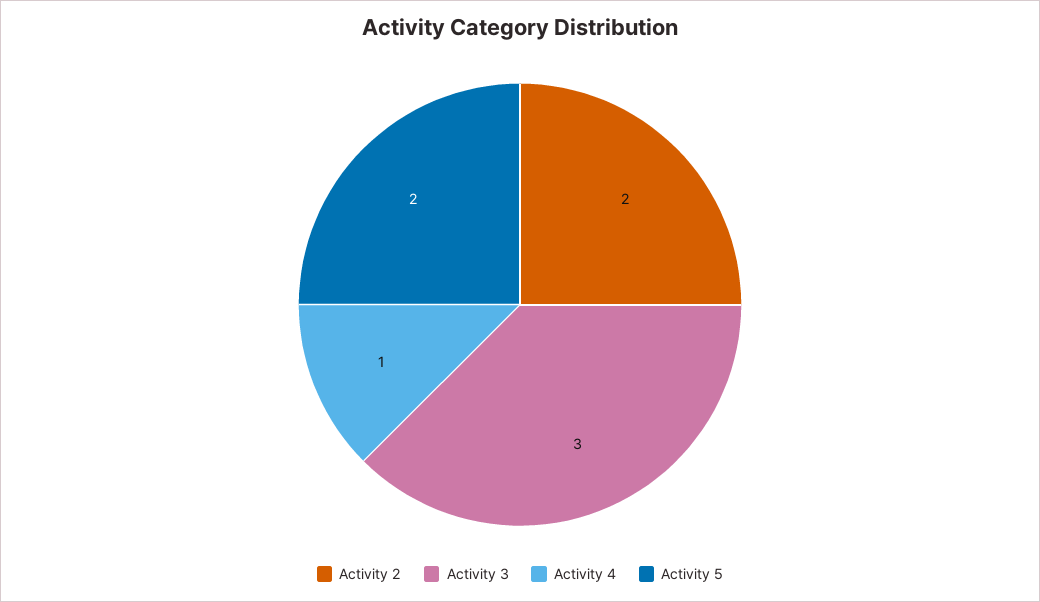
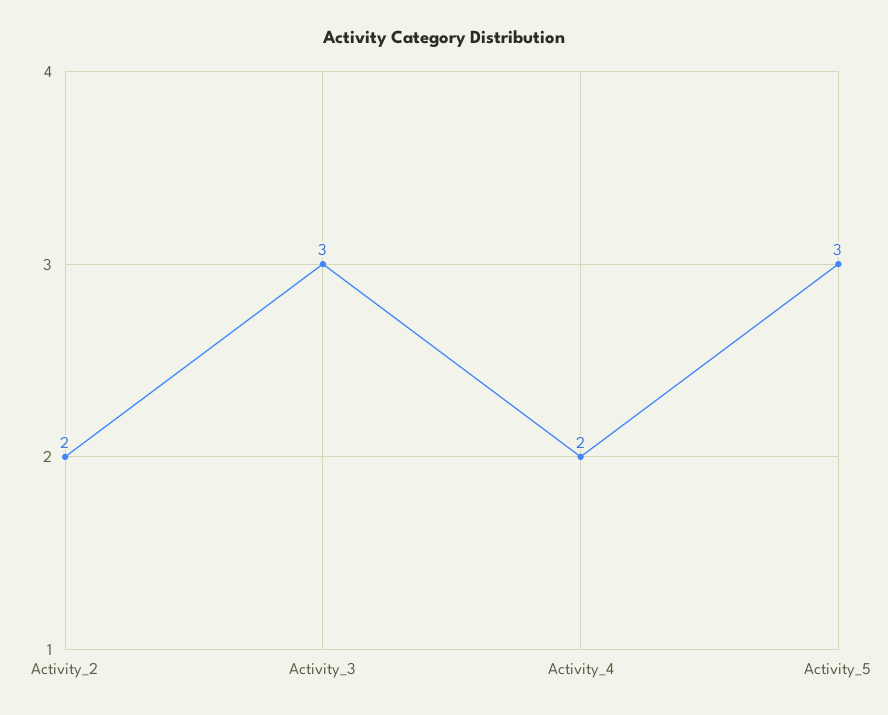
Activity 4: 1 -> 2
Activity 5: 2 -> 3

